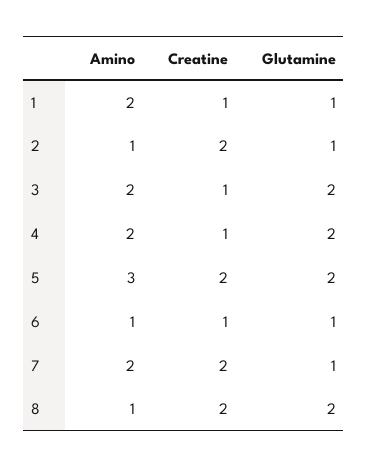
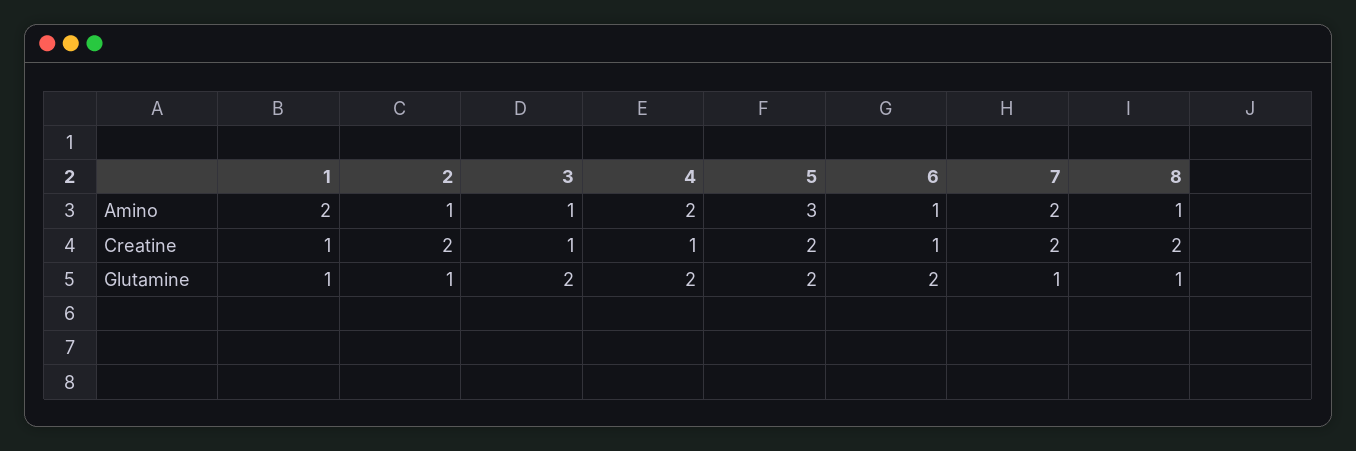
Amino, 3: 2 -> 1
Glutamine, 6: 1 -> 2
Glutamine, 8: 2 -> 1

